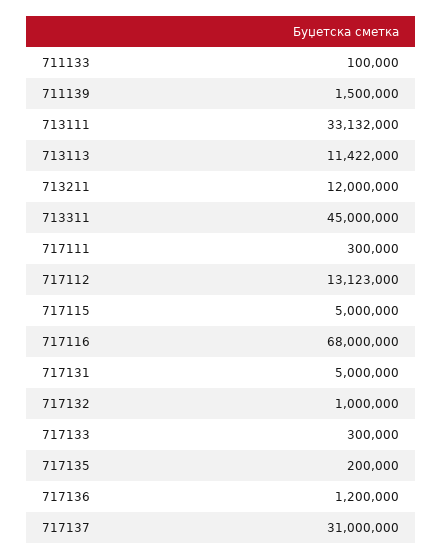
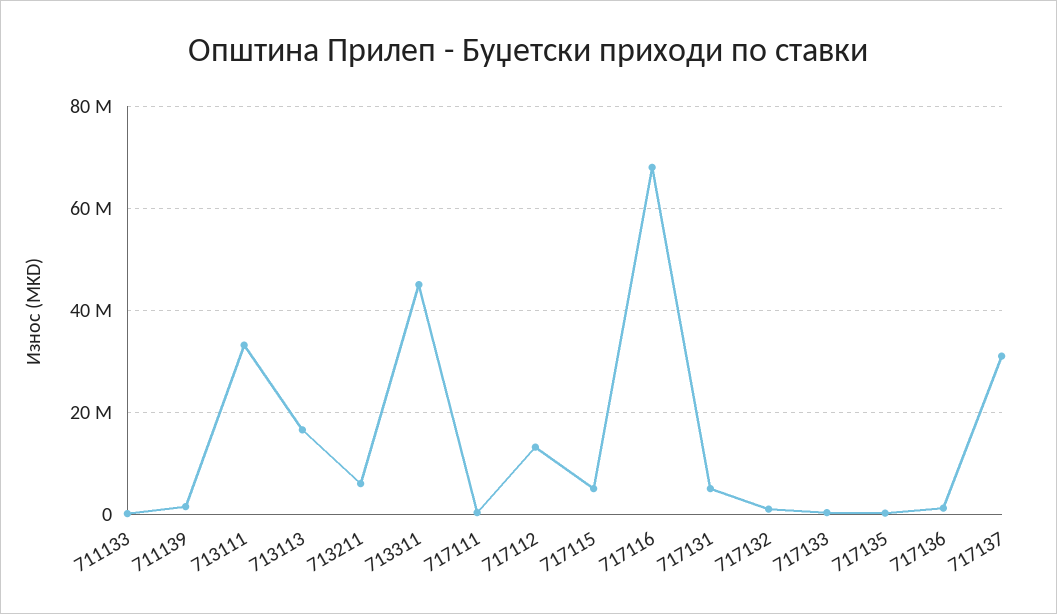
713113: 11422000 -> 16000000
713211: 12000000 -> 6000000

